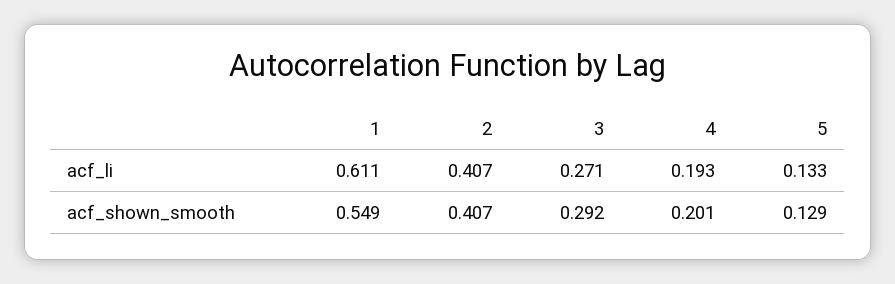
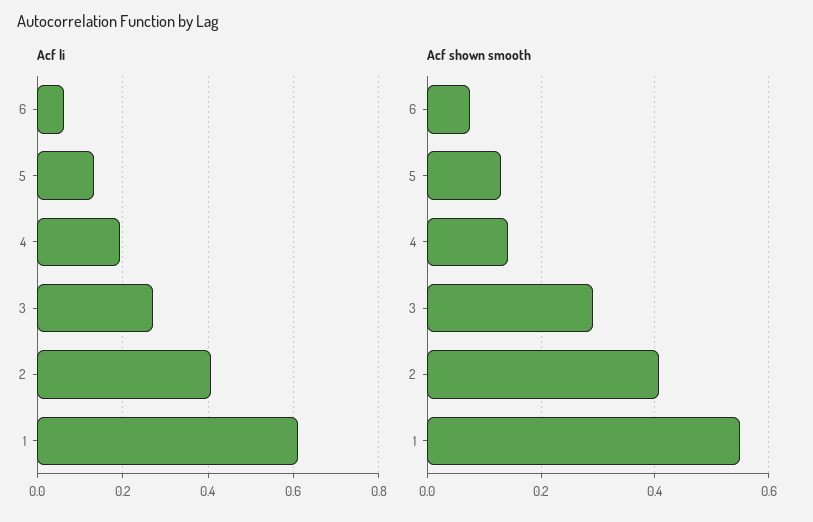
acf_shown_smooth, 4: 0.201 -> 0.14
acf_li, 6: none -> 0.06
acf_shown_smooth, 6: none -> 0.08

